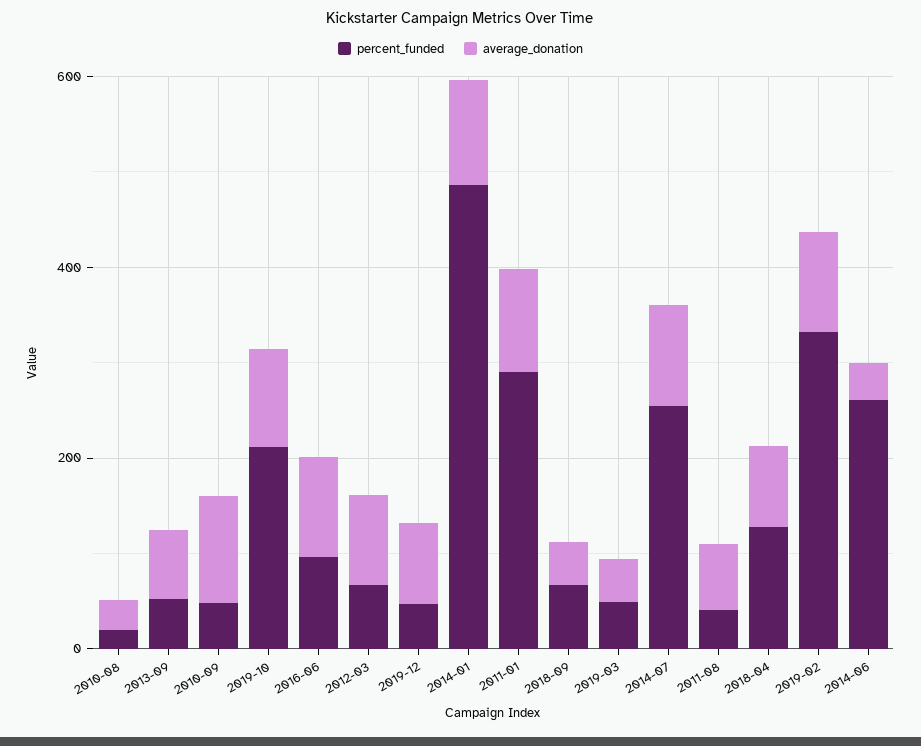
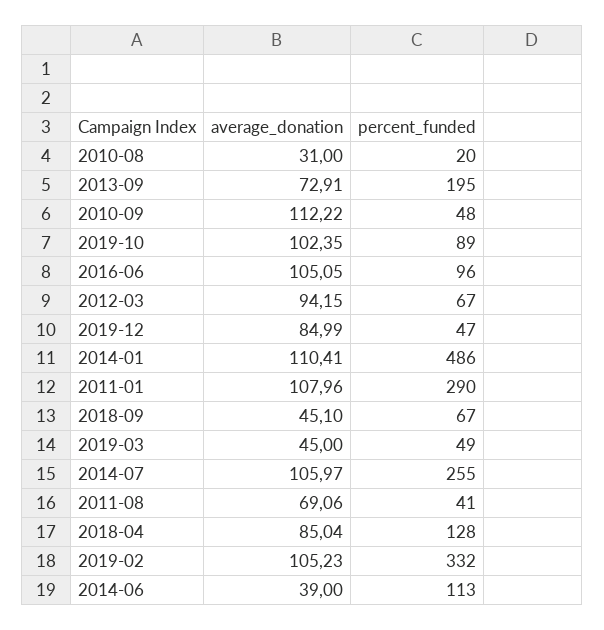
percent_funded, 2013-09: 50 -> 195
percent_funded, 2019-10: 200 -> 89
percent_funded, 2014-06: 250 -> 113

